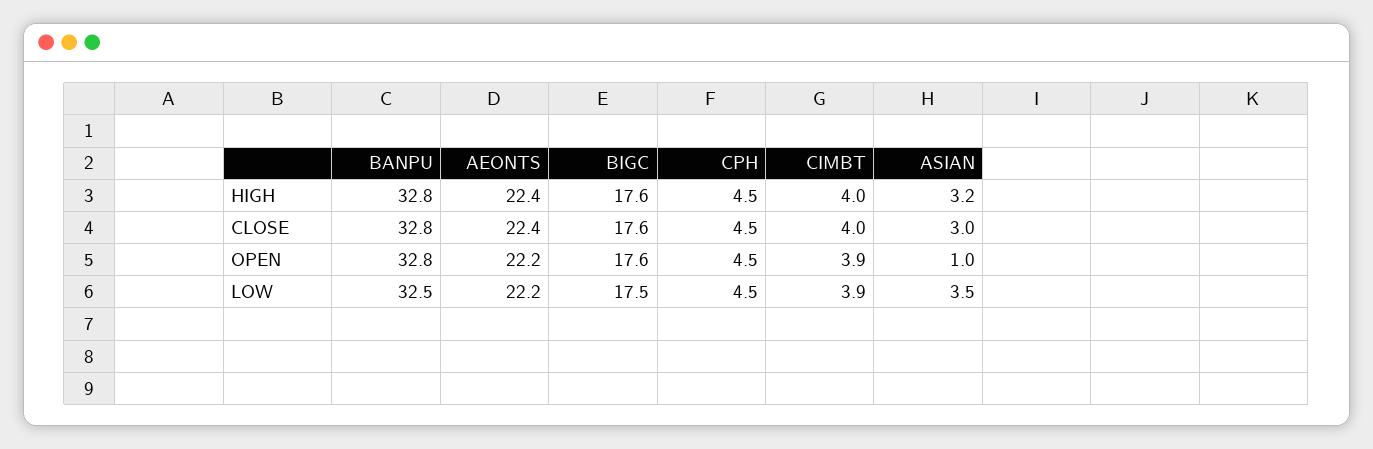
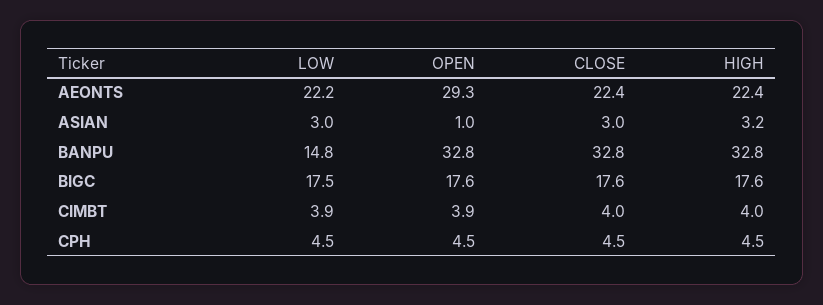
AEONTS, OPEN: 22.2 -> 29.3
BANPU, LOW: 32.5 -> 14.8
ASIAN, LOW: 3.5 -> 3

